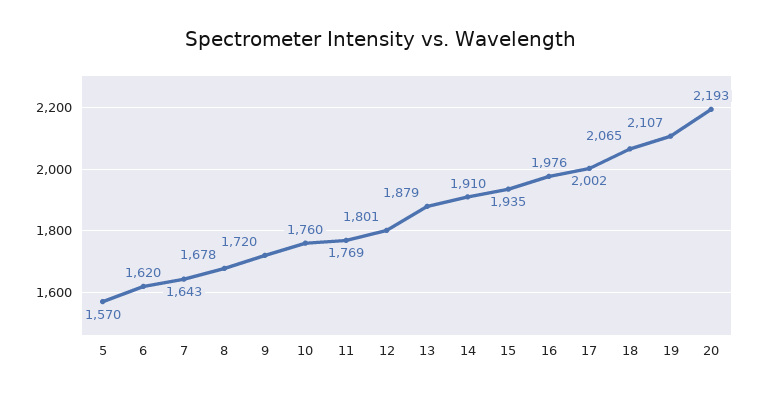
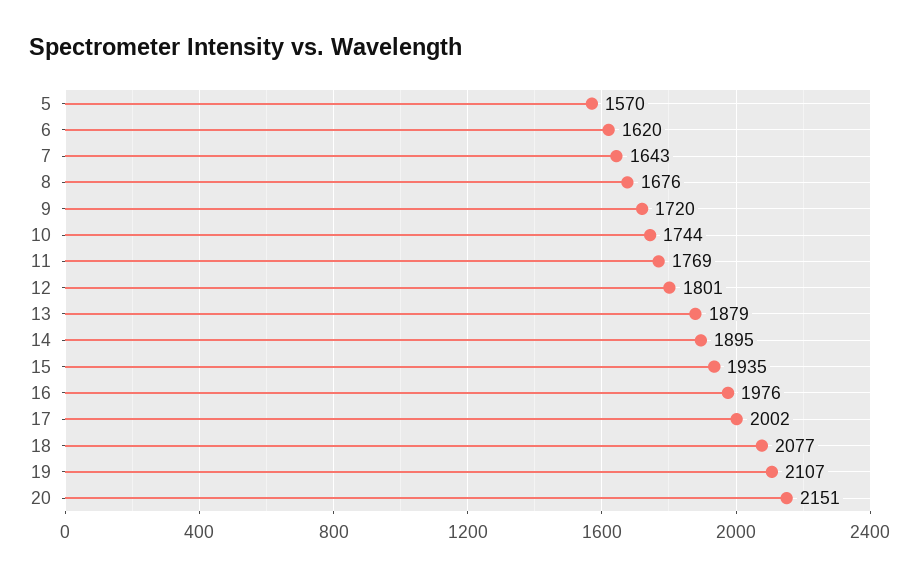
8: 1678 -> 1676
10: 1760 -> 1744
14: 1910 -> 1895
18: 2065 -> 2077
20: 2193 -> 2151

